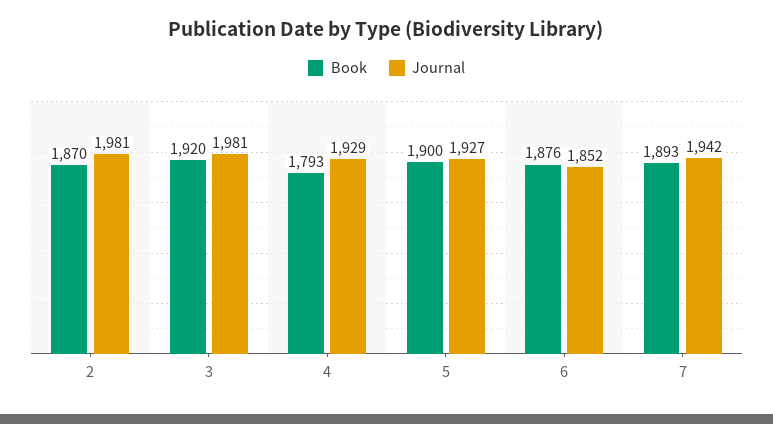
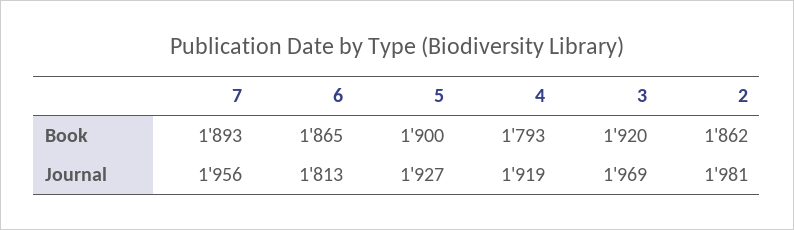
Book, 2: 1870 -> 1862
Journal, 3: 1981 -> 1969
Journal, 4: 1929 -> 1919
Book, 6: 1876 -> 1865
Journal, 6: 1852 -> 1813
Journal, 7: 1942 -> 1956

